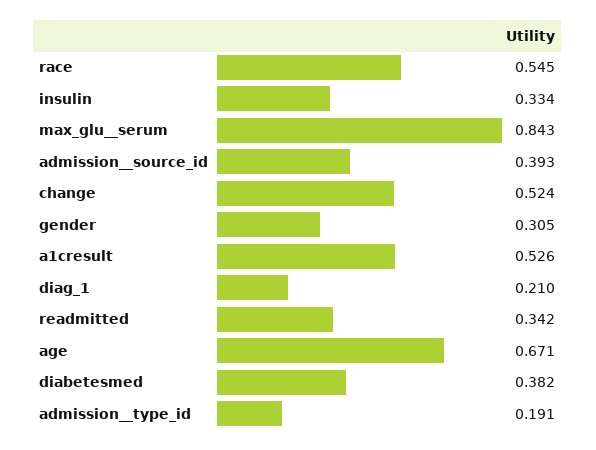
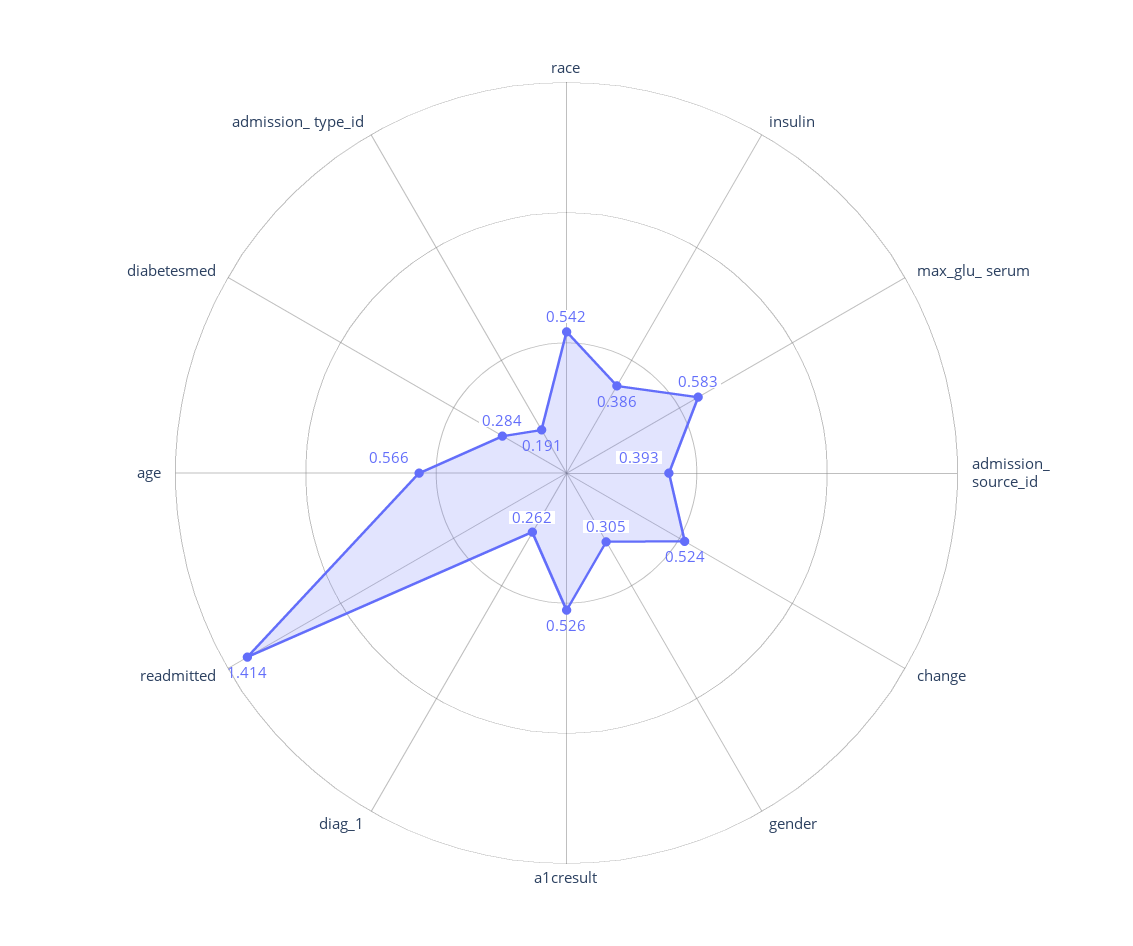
race: 0.545 -> 0.542
insulin: 0.334 -> 0.386
max_glu__serum: 0.843 -> 0.583
diag_1: 0.21 -> 0.262
readmitted: 0.342 -> 1.414
age: 0.671 -> 0.566
diabetesmed: 0.382 -> 0.284

